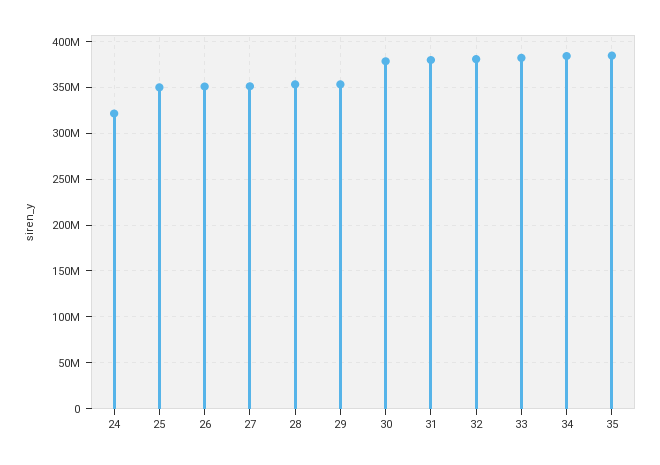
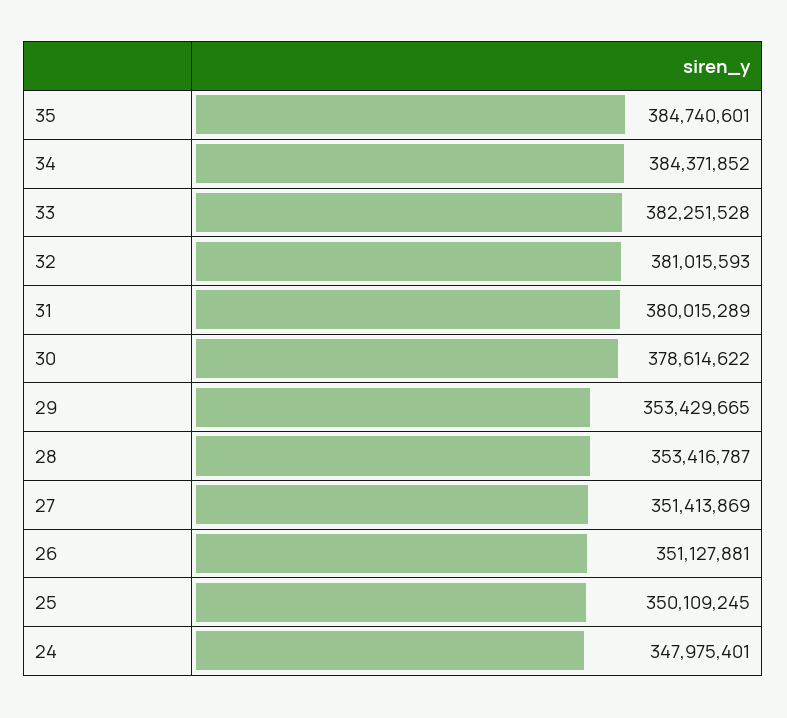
24: 320000000 -> 347975401

